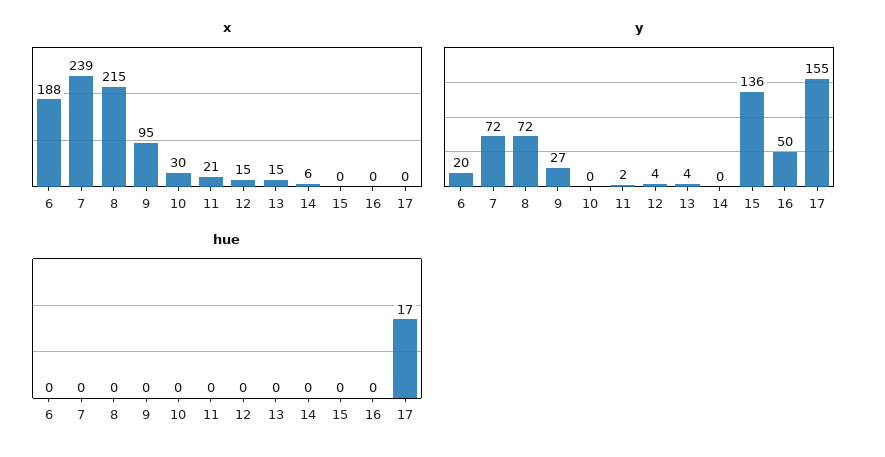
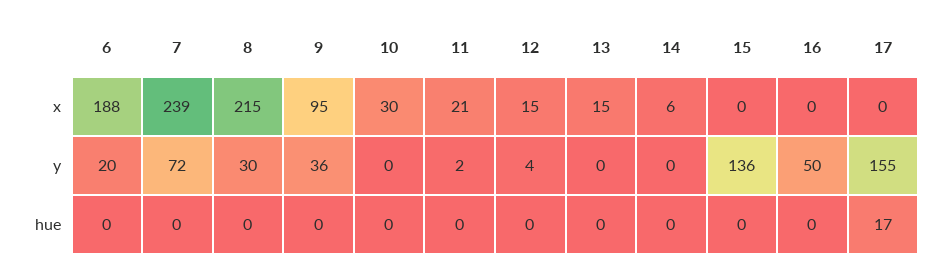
y, 8: 72 -> 30
y, 9: 27 -> 36
y, 13: 4 -> 0

